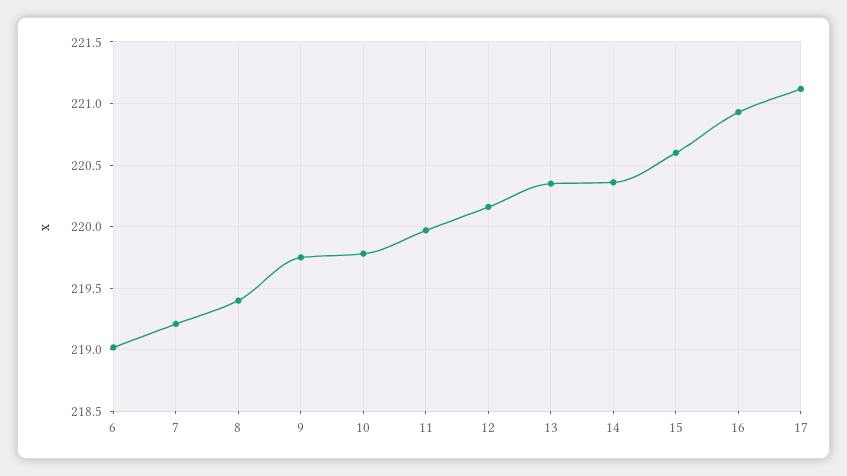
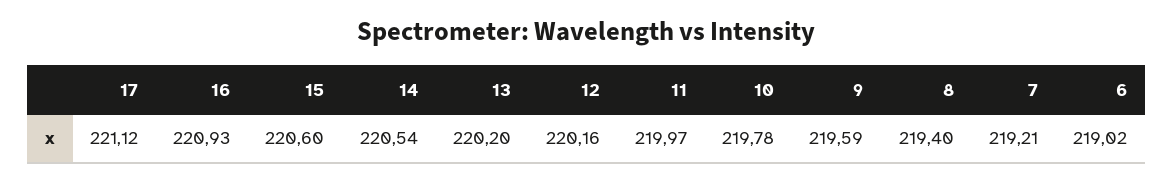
9: 219.75 -> 219.59
13: 220.35 -> 220.2
14: 220.35 -> 220.54

